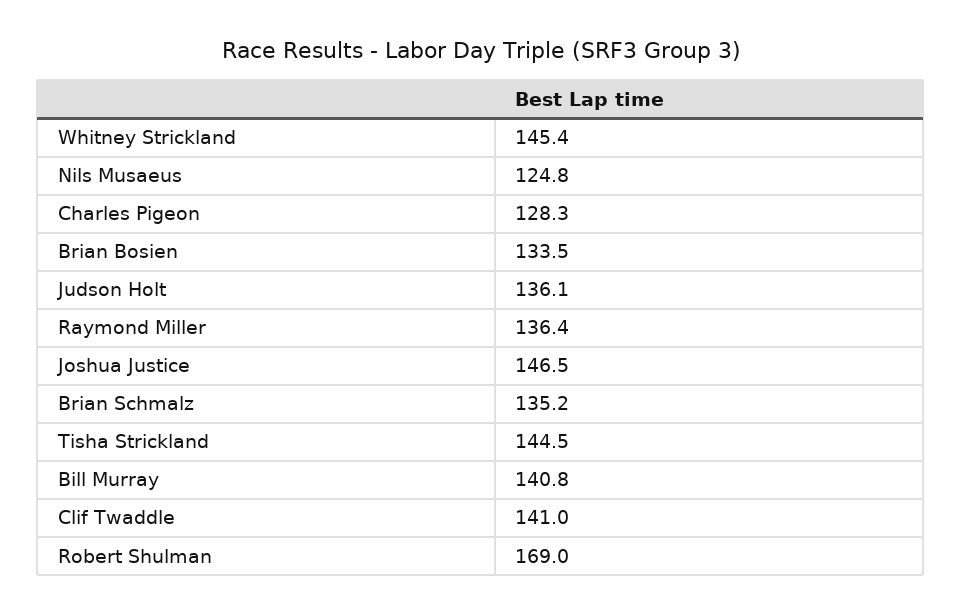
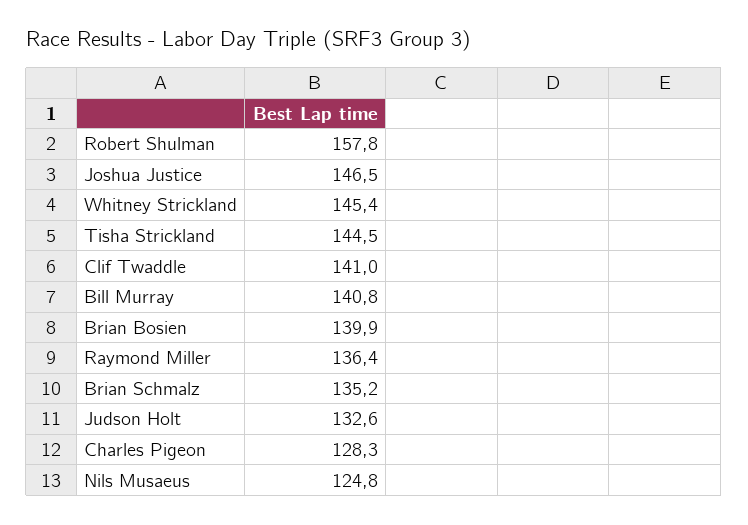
Brian Bosien: 133.5 -> 139.9
Judson Holt: 136.1 -> 132.6
Robert Shulman: 169 -> 157.8

